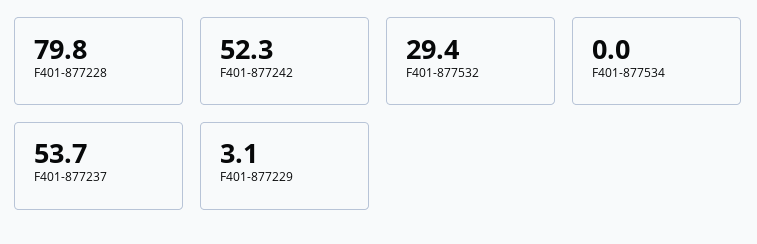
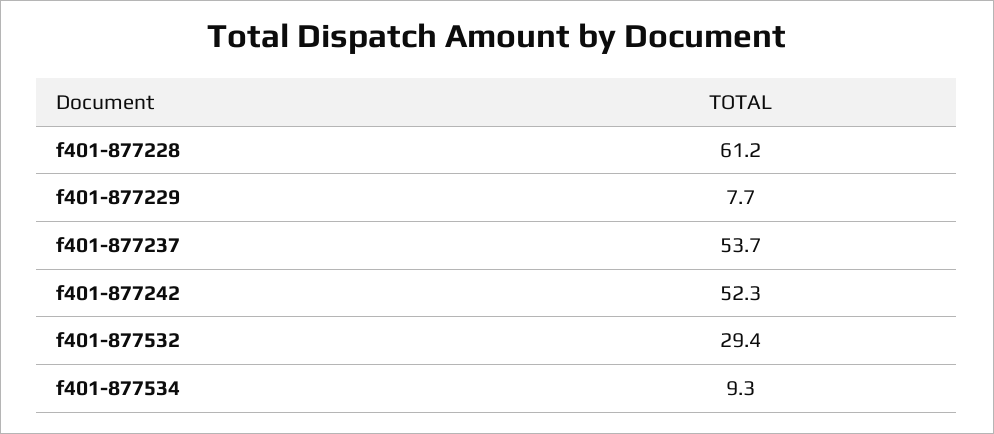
F401-877228: 79.8 -> 61.2
F401-877534: 0 -> 9.3
F401-877229: 3.1 -> 7.7

